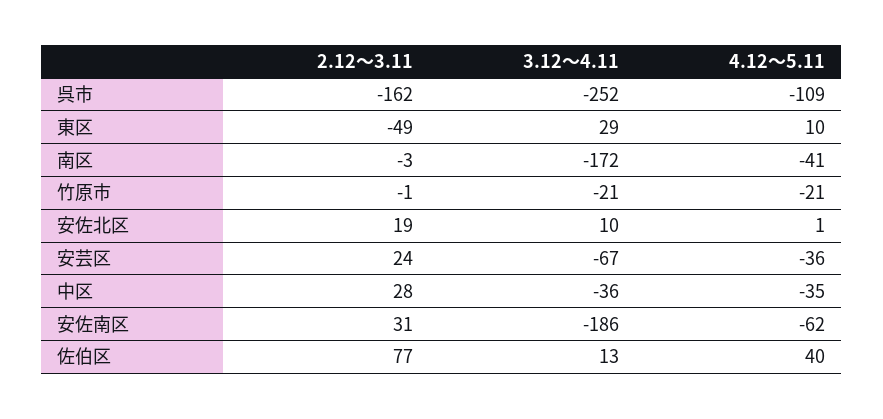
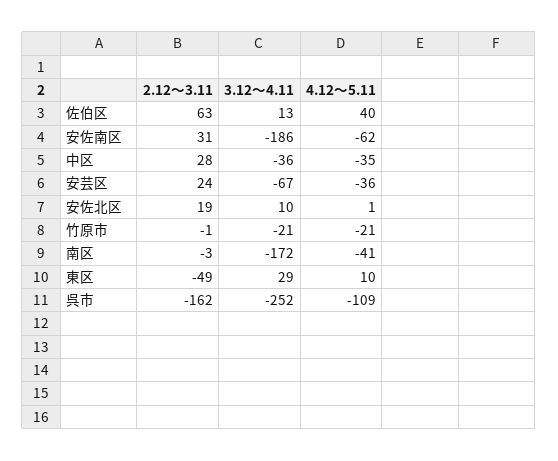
2.12～3.11, 佐伯区: 77 -> 63

